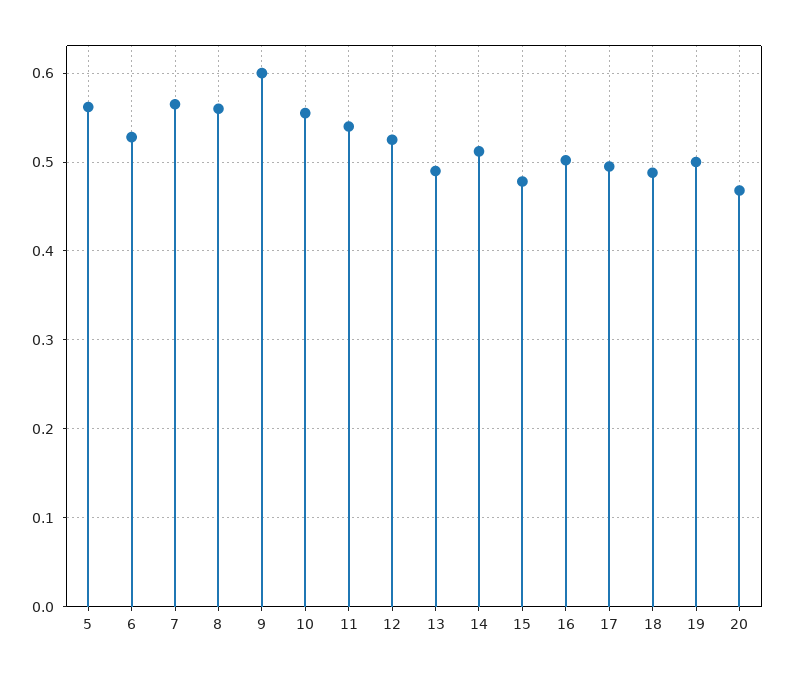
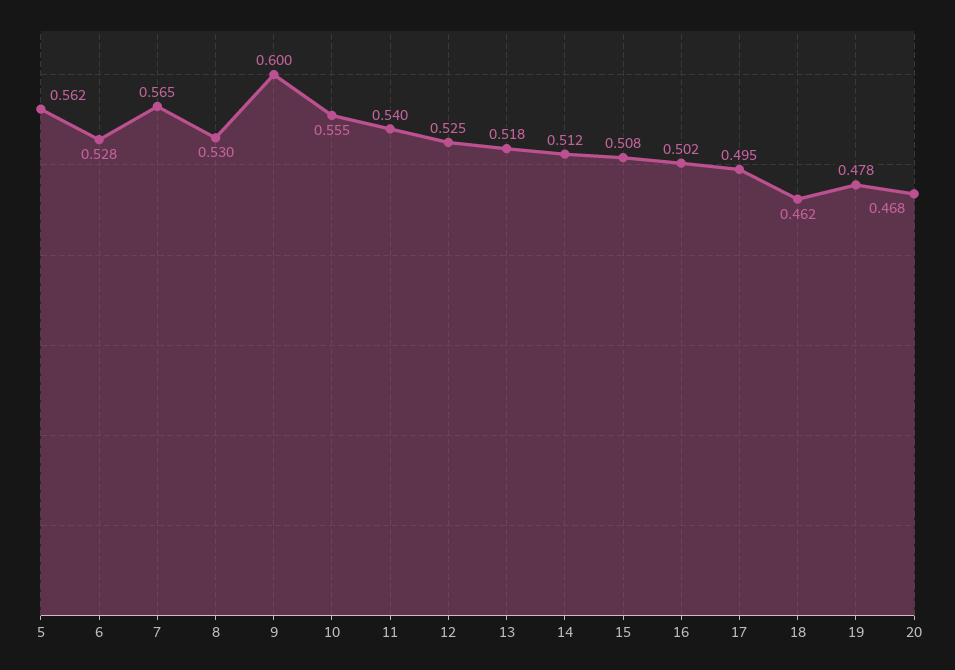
8: 0.56 -> 0.53
13: 0.49 -> 0.518
15: 0.48 -> 0.508
18: 0.49 -> 0.462
19: 0.5 -> 0.478

